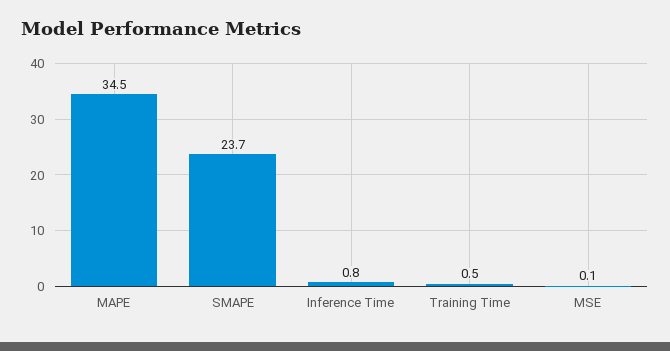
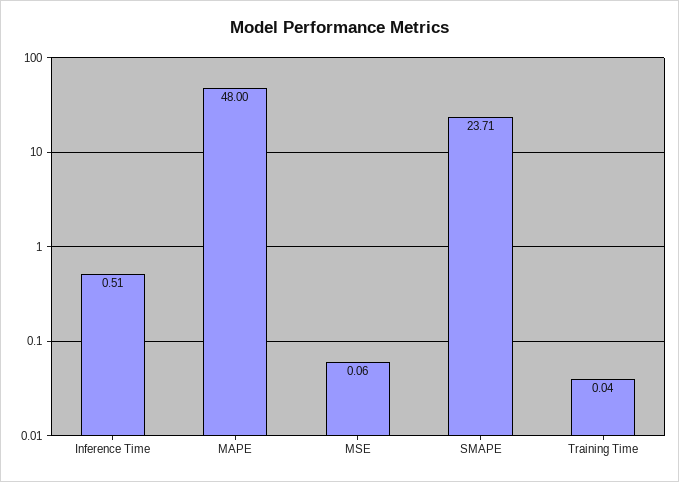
MAPE: 34.5 -> 48
Inference Time: 0.8 -> 0.51
Training Time: 0.5 -> 0.04

